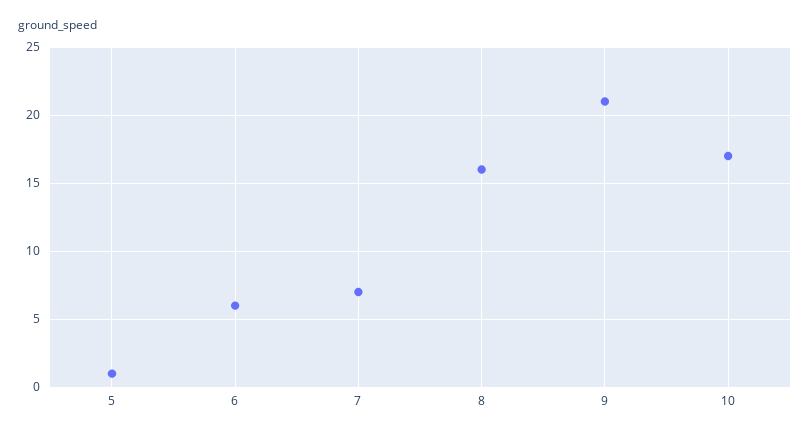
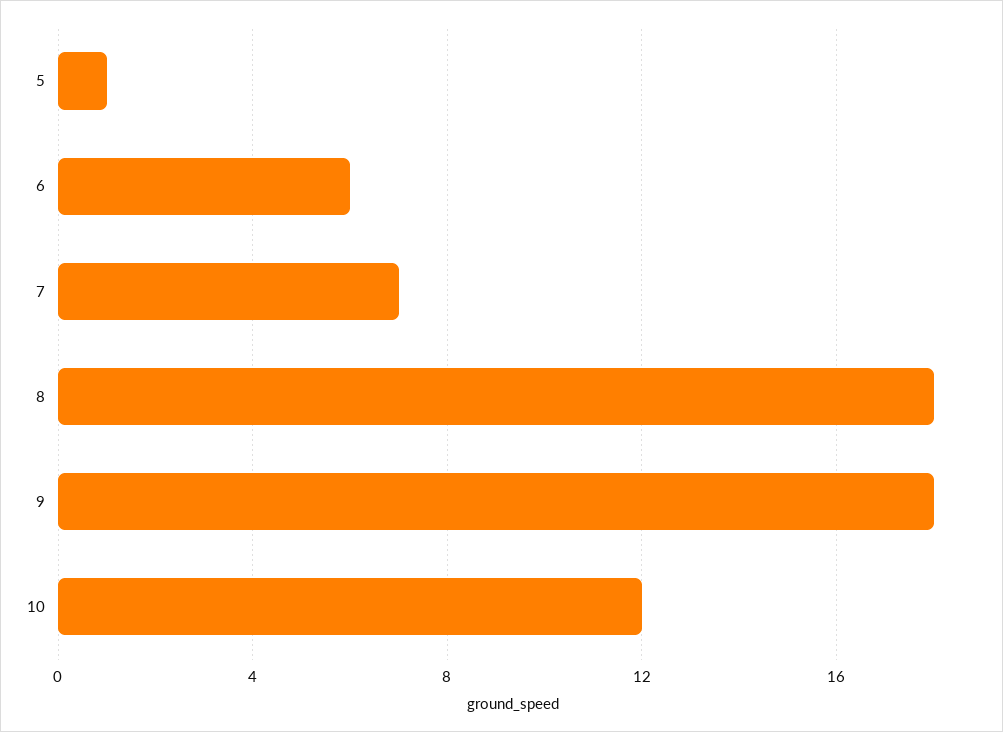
8: 16 -> 18
9: 21 -> 18
10: 17 -> 12

